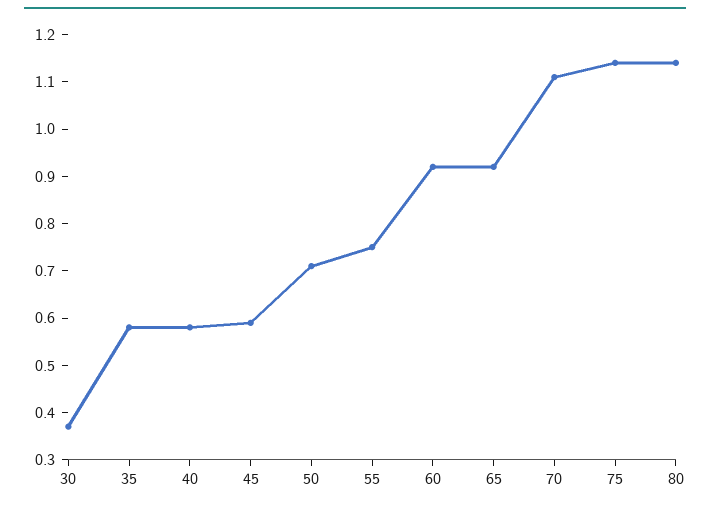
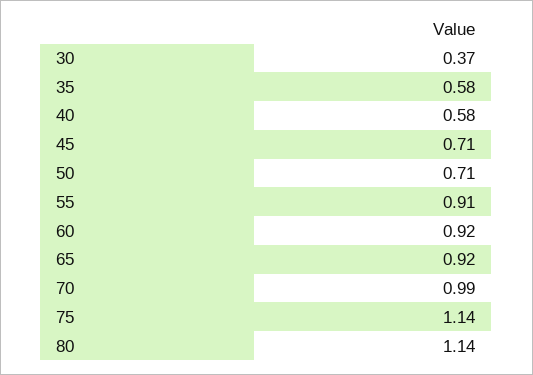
45: 0.6 -> 0.71
55: 0.75 -> 0.91
70: 1.1 -> 0.99

